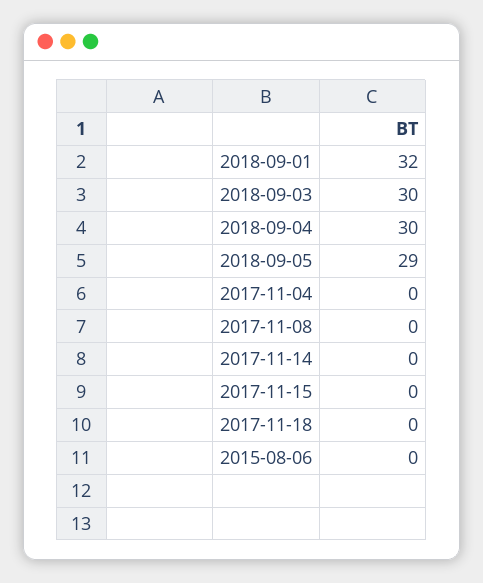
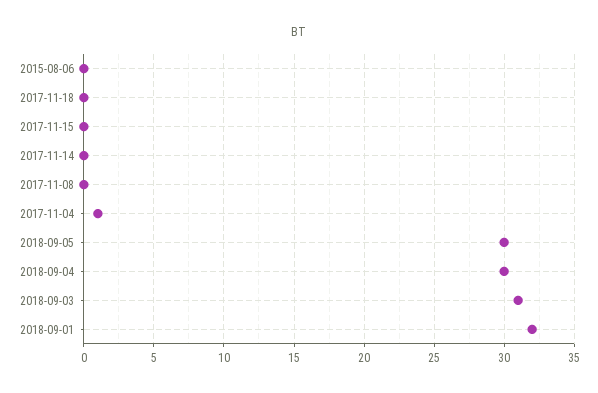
2018-09-03: 30 -> 31
2018-09-05: 29 -> 30
2017-11-04: 0 -> 1

